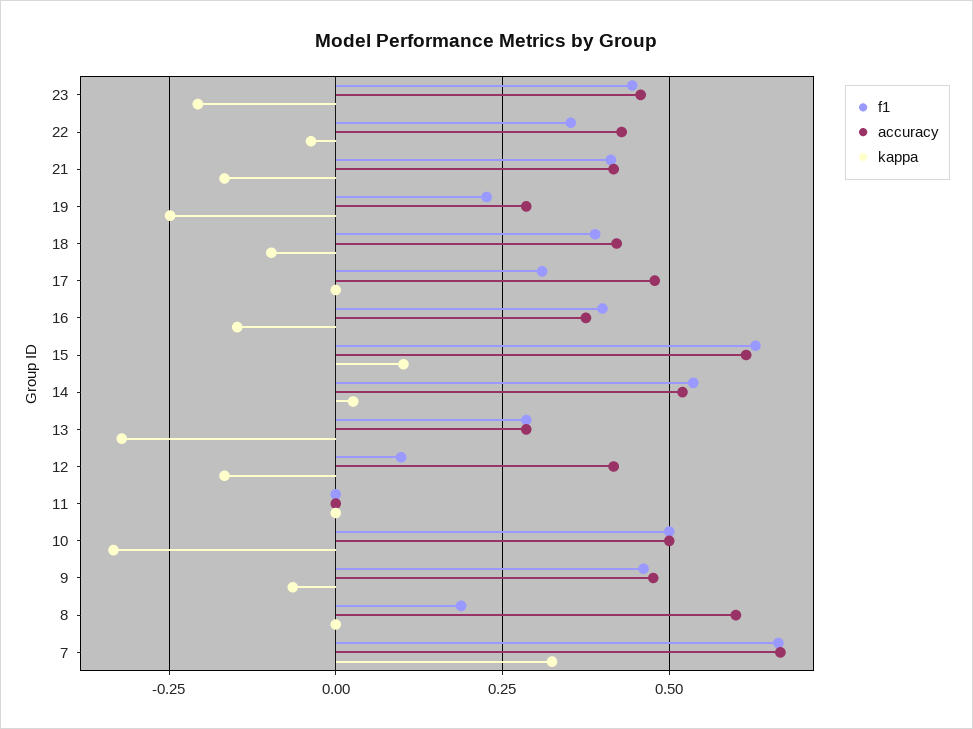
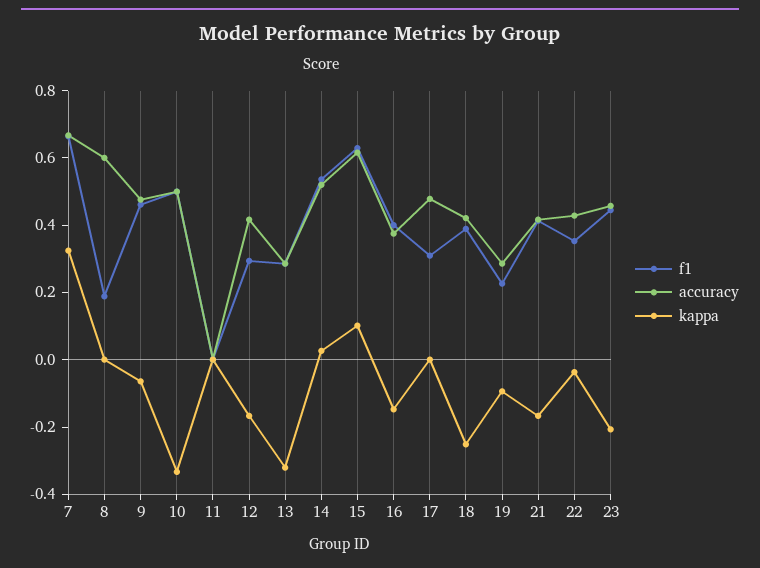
kappa, 19: -0.25 -> -0.1
kappa, 18: -0.1 -> -0.25
f1, 12: 0.1 -> 0.3

